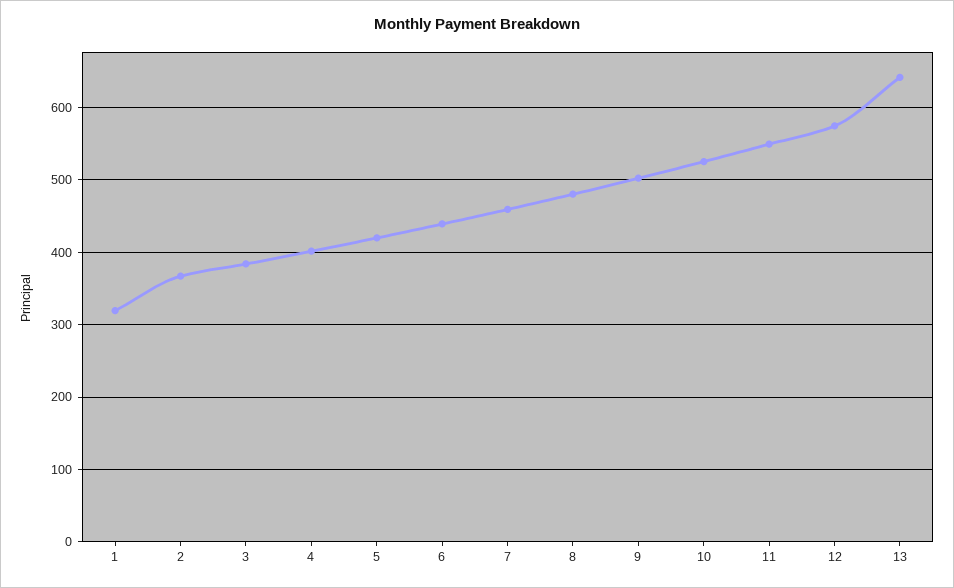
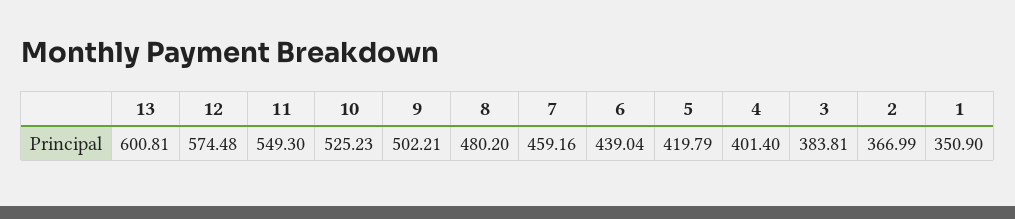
1: 320 -> 350.9
13: 640 -> 600.81

